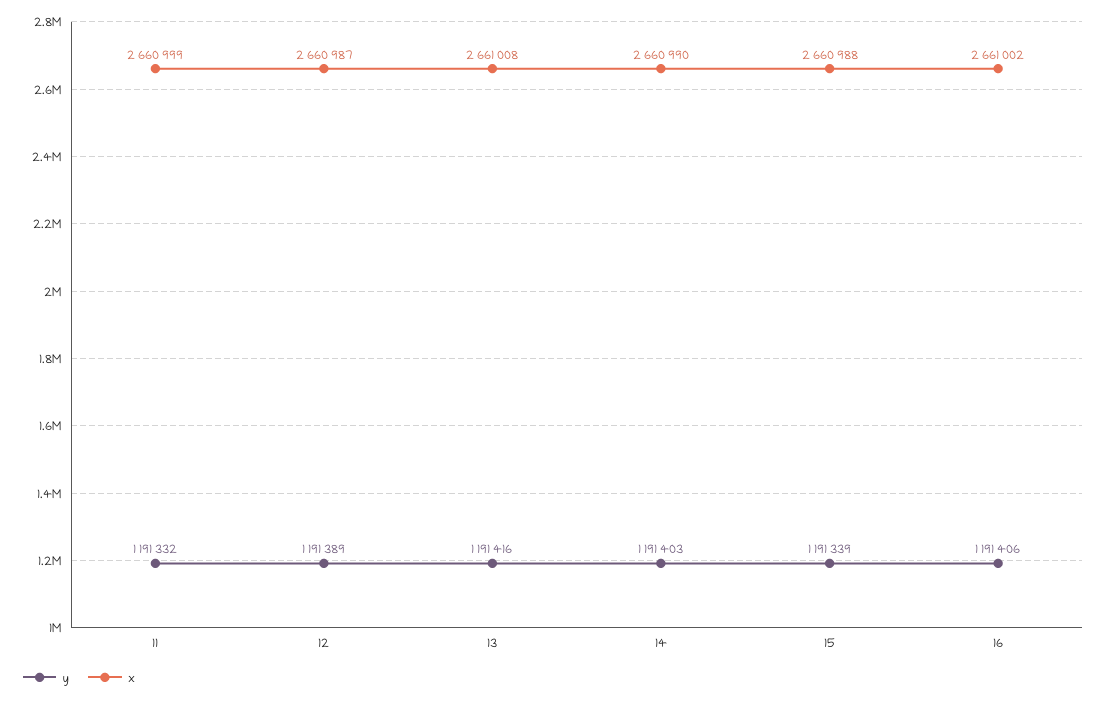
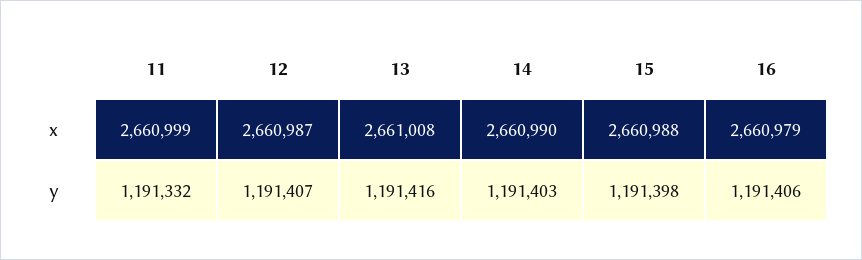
y, 12: 1191389 -> 1191407
y, 15: 1191339 -> 1191398
x, 16: 2661002 -> 2660979

